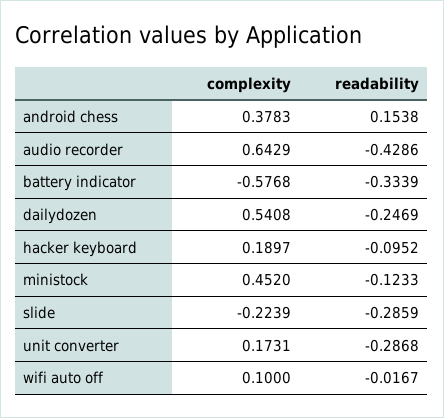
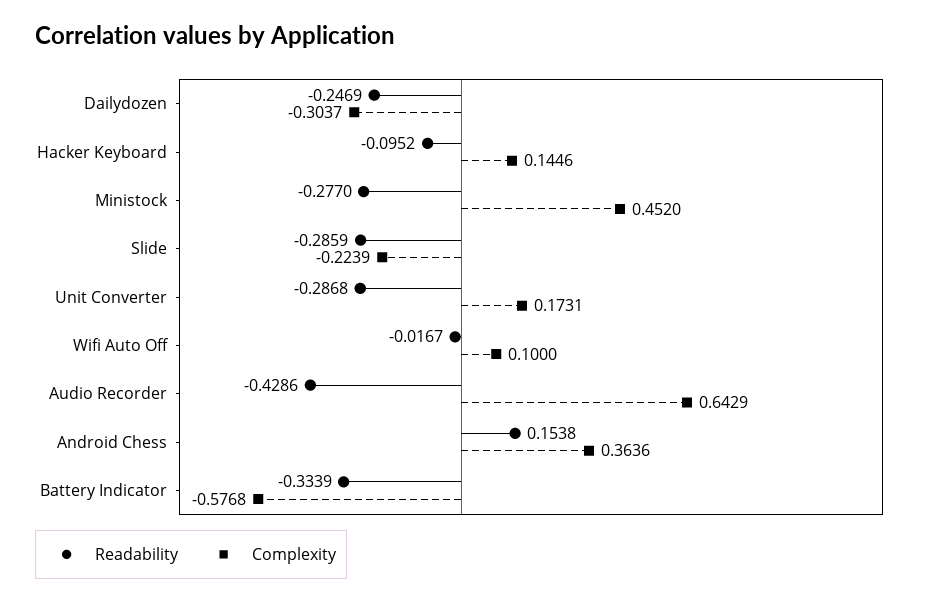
complexity, android chess: 0.3783 -> 0.3636
complexity, dailydozen: 0.5408 -> -0.3037
complexity, hacker keyboard: 0.1897 -> 0.1446
readability, ministock: -0.1233 -> -0.277

